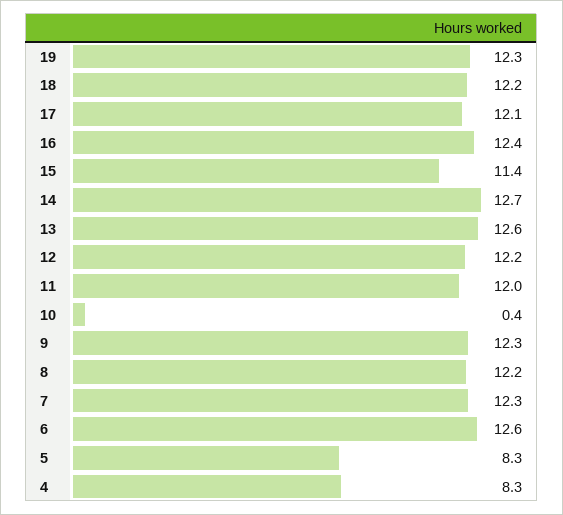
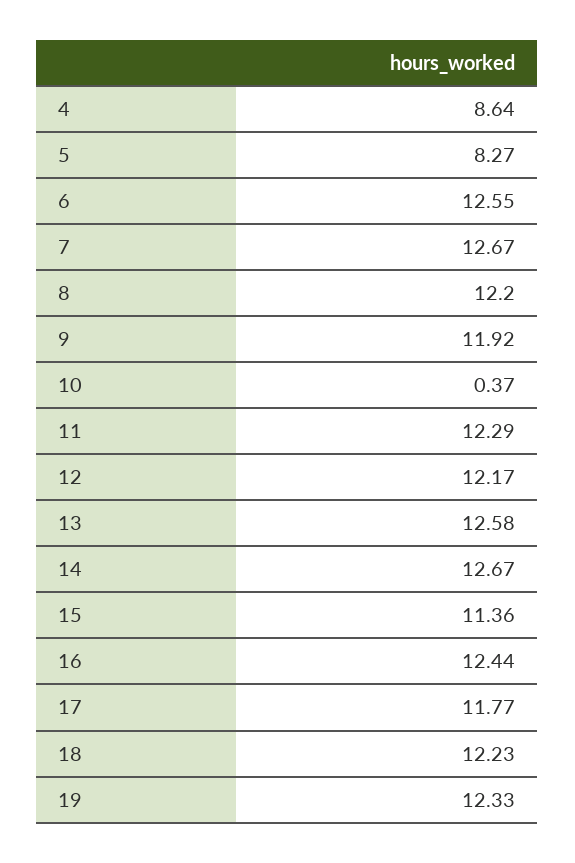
17: 12.1 -> 11.77
11: 12 -> 12.29
9: 12.3 -> 11.92
7: 12.3 -> 12.67
4: 8.3 -> 8.64

